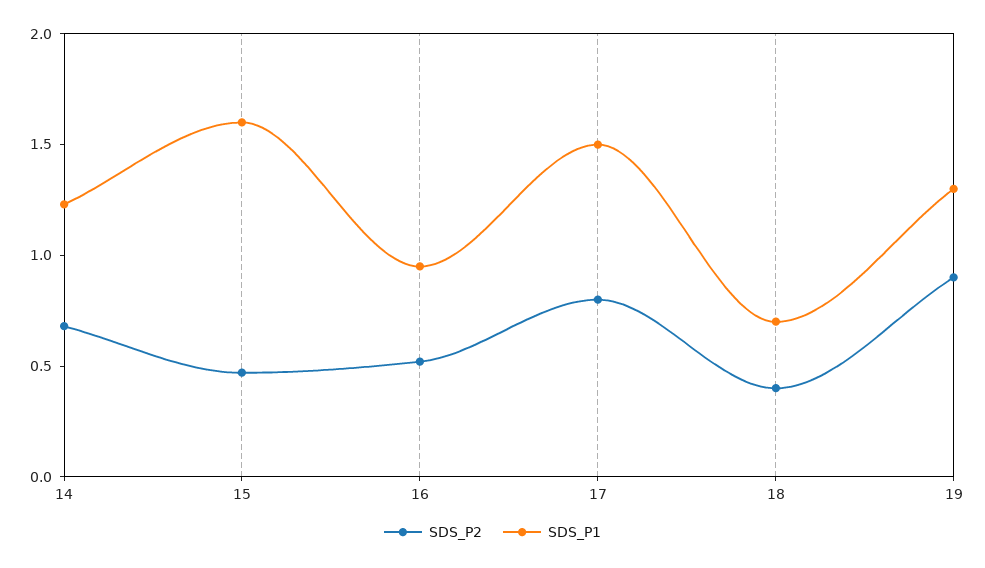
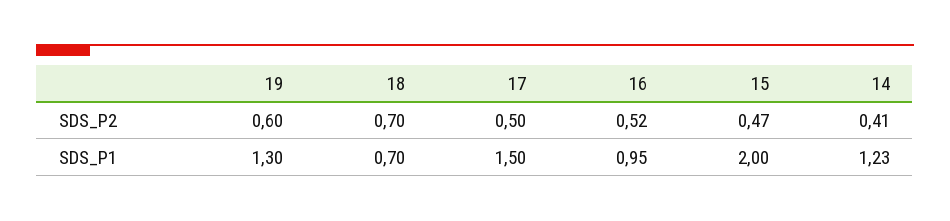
SDS_P2, 14: 0.7 -> 0.41
SDS_P1, 15: 1.6 -> 2
SDS_P2, 17: 0.8 -> 0.5
SDS_P2, 18: 0.4 -> 0.7
SDS_P2, 19: 0.9 -> 0.6

